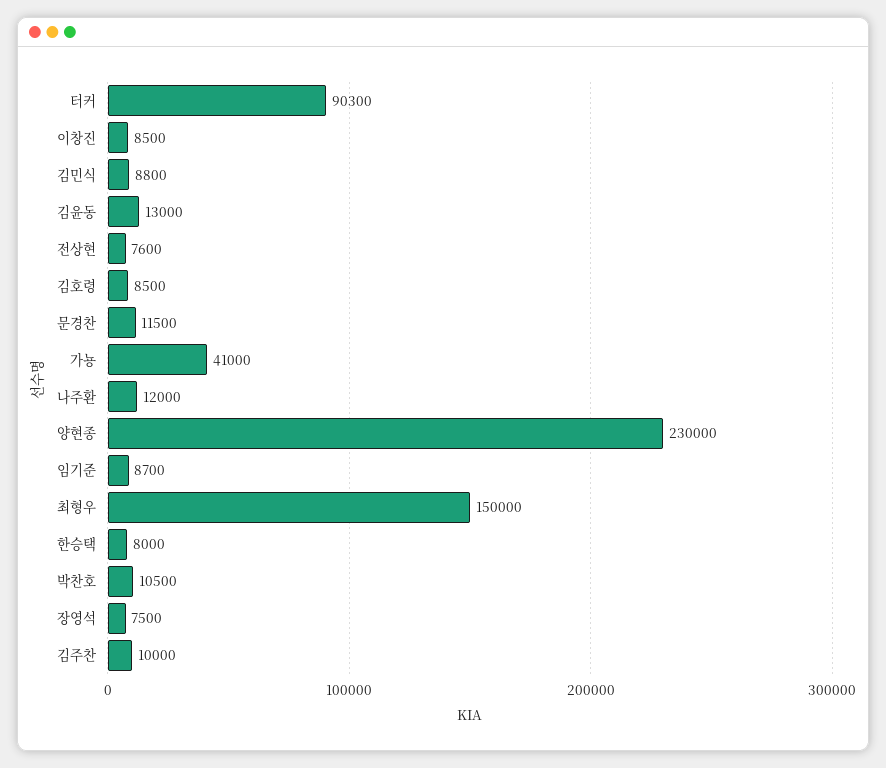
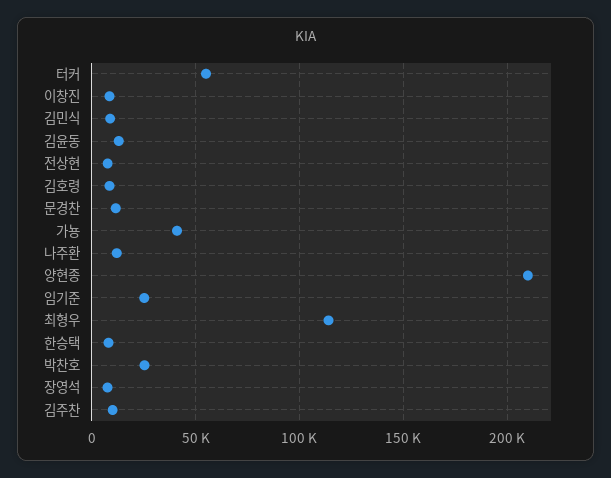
터커: 90300 -> 55000
양현종: 230000 -> 210000
임기준: 8700 -> 25000
최형우: 150000 -> 115000
박찬호: 10500 -> 25000

